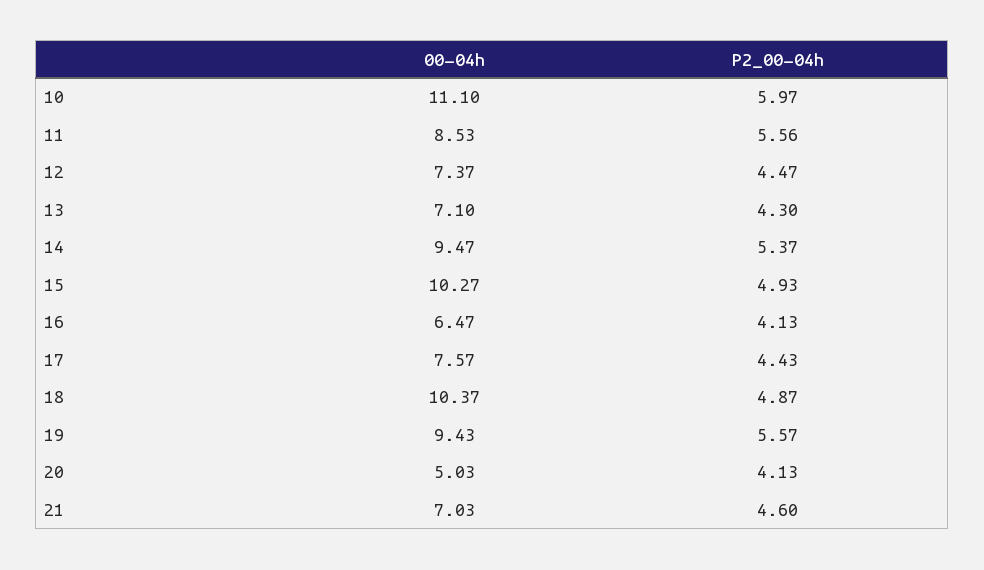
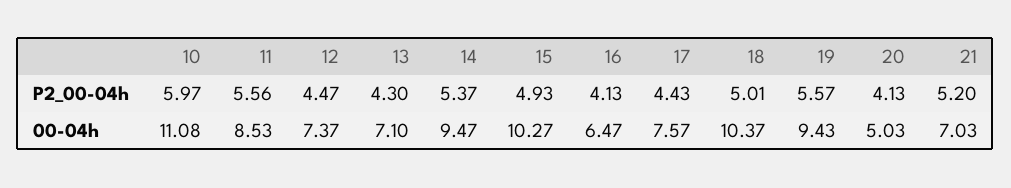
00-04h, 10: 11.1 -> 11.08
P2_00-04h, 18: 4.87 -> 5.01
P2_00-04h, 21: 4.6 -> 5.2

